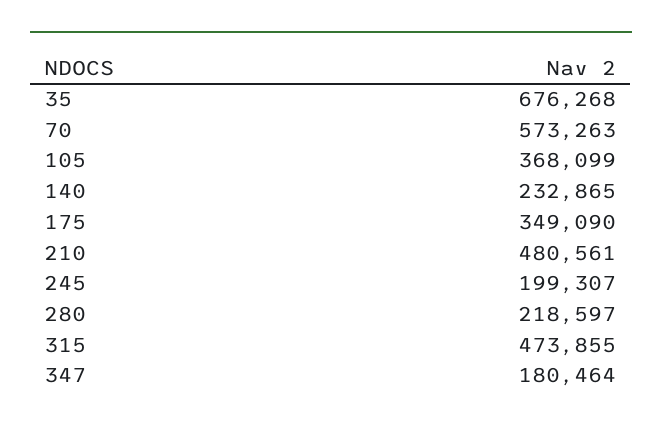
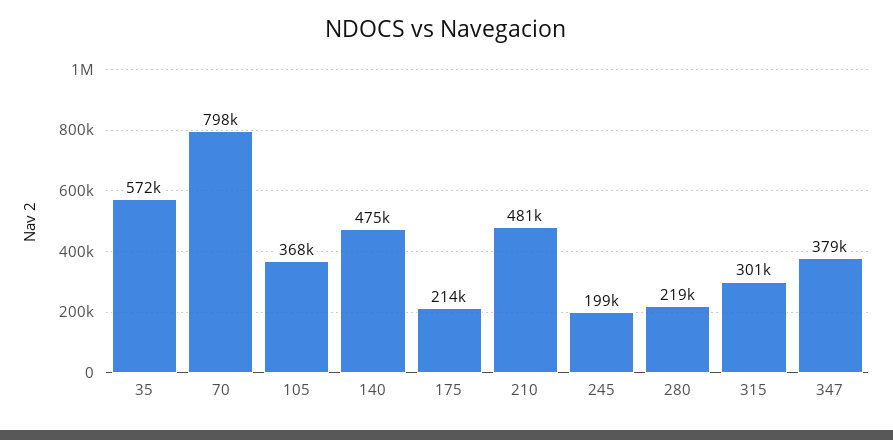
35: 676268 -> 572000
70: 573263 -> 798000
140: 232865 -> 475000
175: 349090 -> 214000
315: 473855 -> 301000
347: 180464 -> 379000

